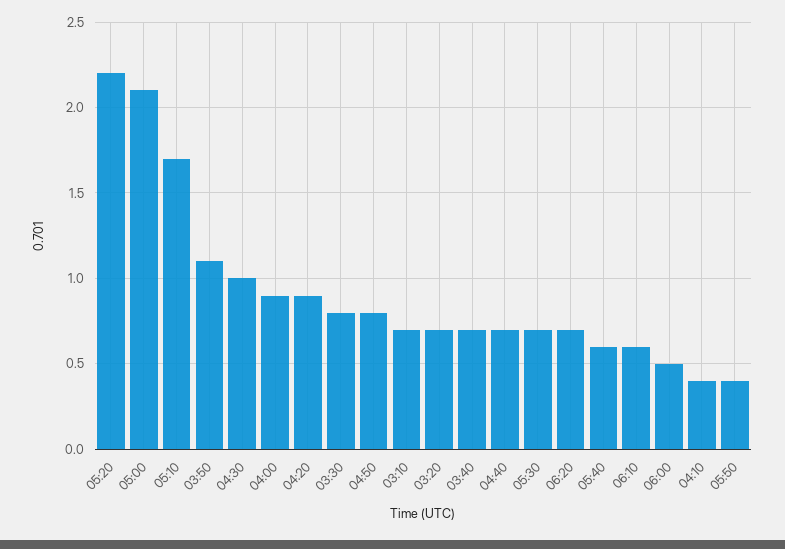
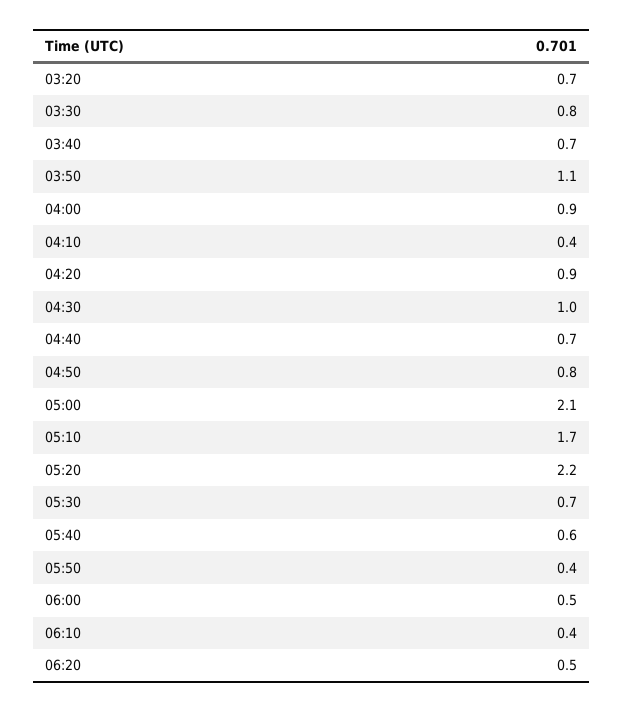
03:10: 0.7 -> none
06:20: 0.7 -> 0.5
06:10: 0.6 -> 0.4

